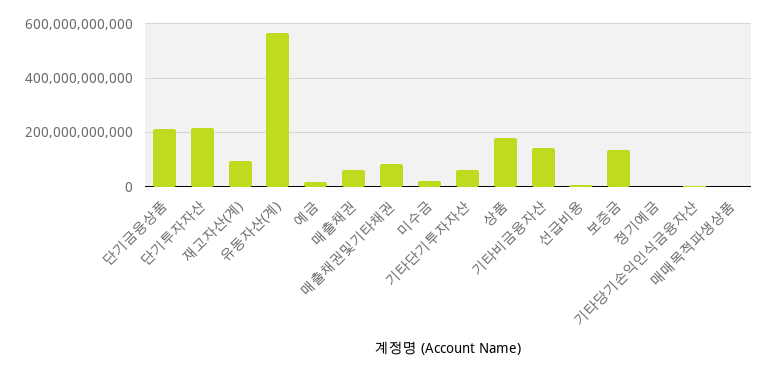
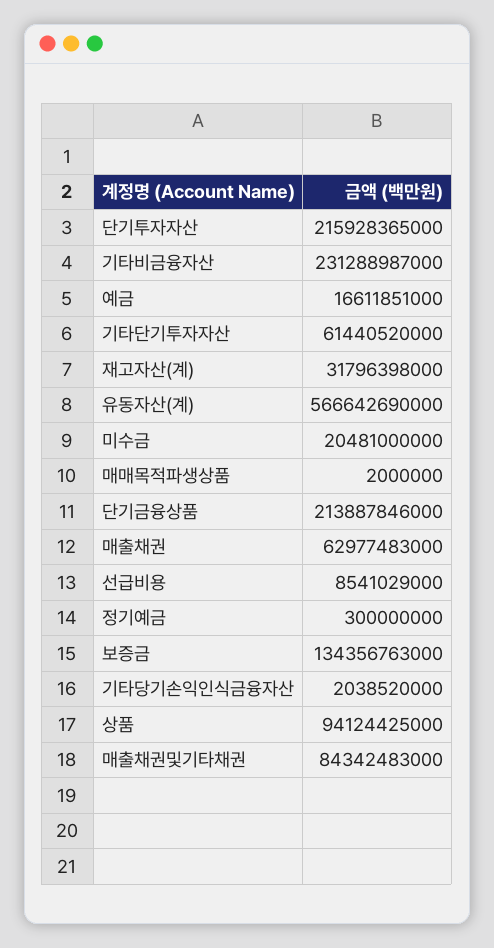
재고자산(계): 100000000000 -> 31796398000
상품: 175000000000 -> 94124425000
기타비금융자산: 150000000000 -> 231288987000

